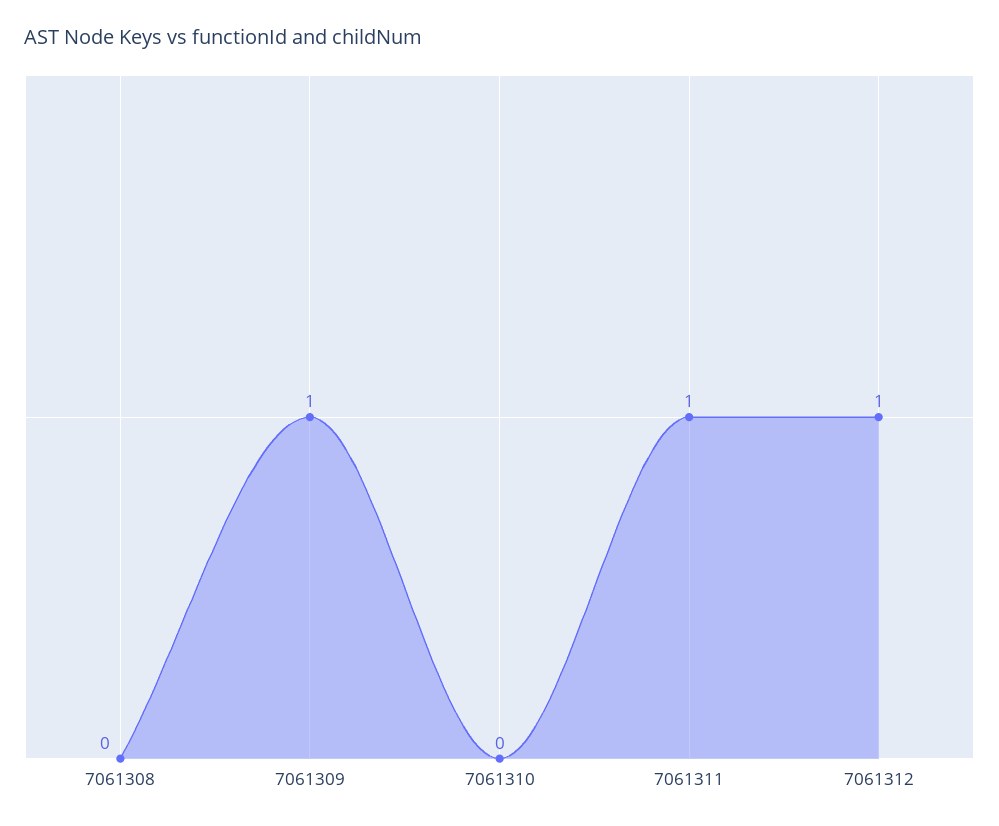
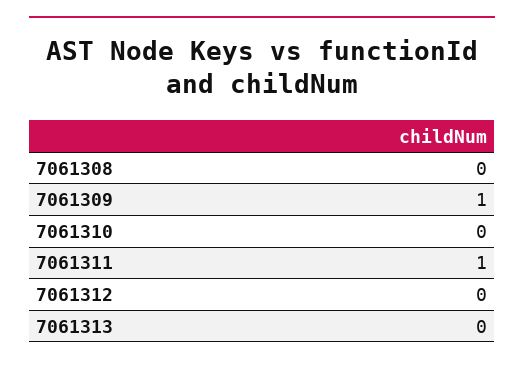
7061312: 1 -> 0
7061313: none -> 0

